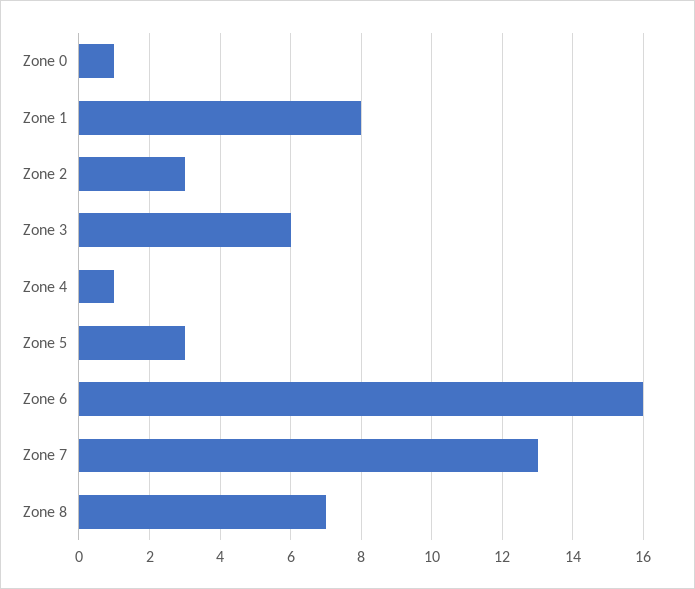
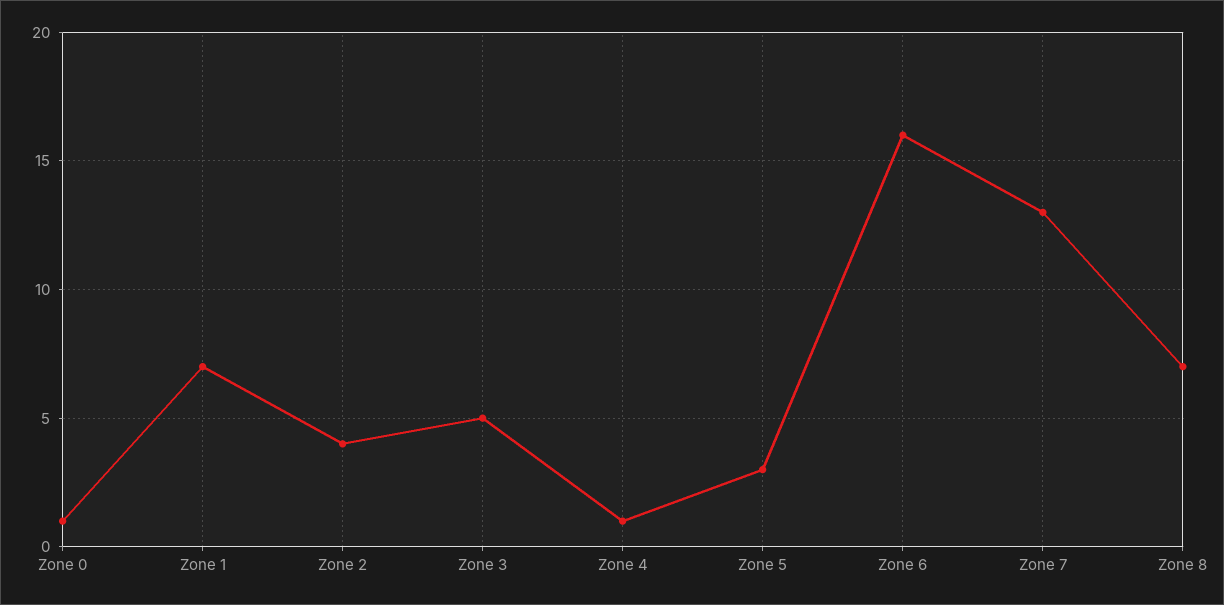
Zone 1: 8 -> 7
Zone 2: 3 -> 4
Zone 3: 6 -> 5

